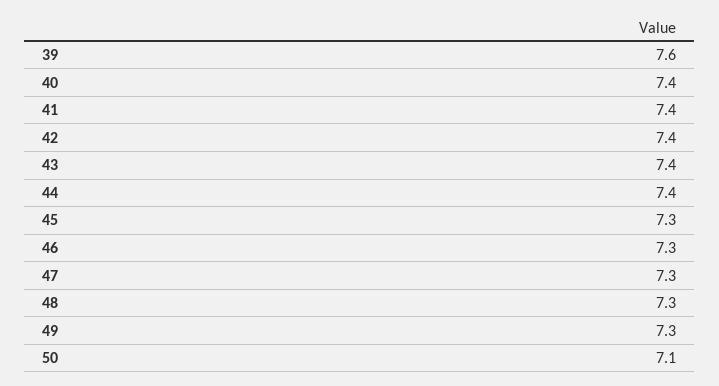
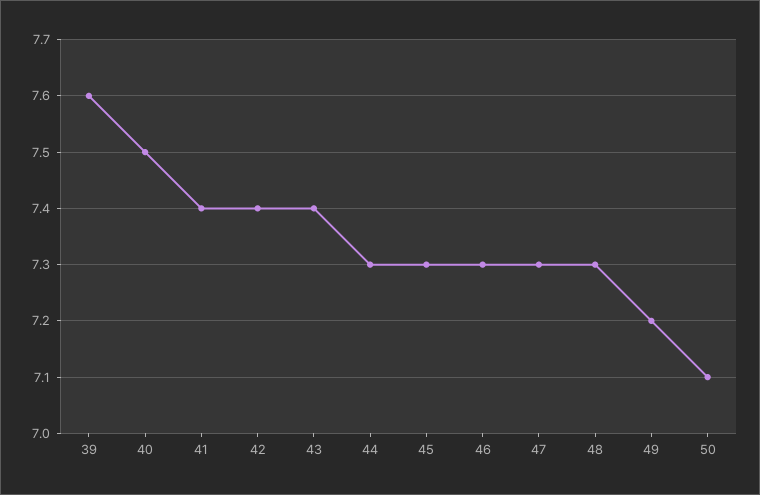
40: 7.4 -> 7.5
44: 7.4 -> 7.3
49: 7.3 -> 7.2

